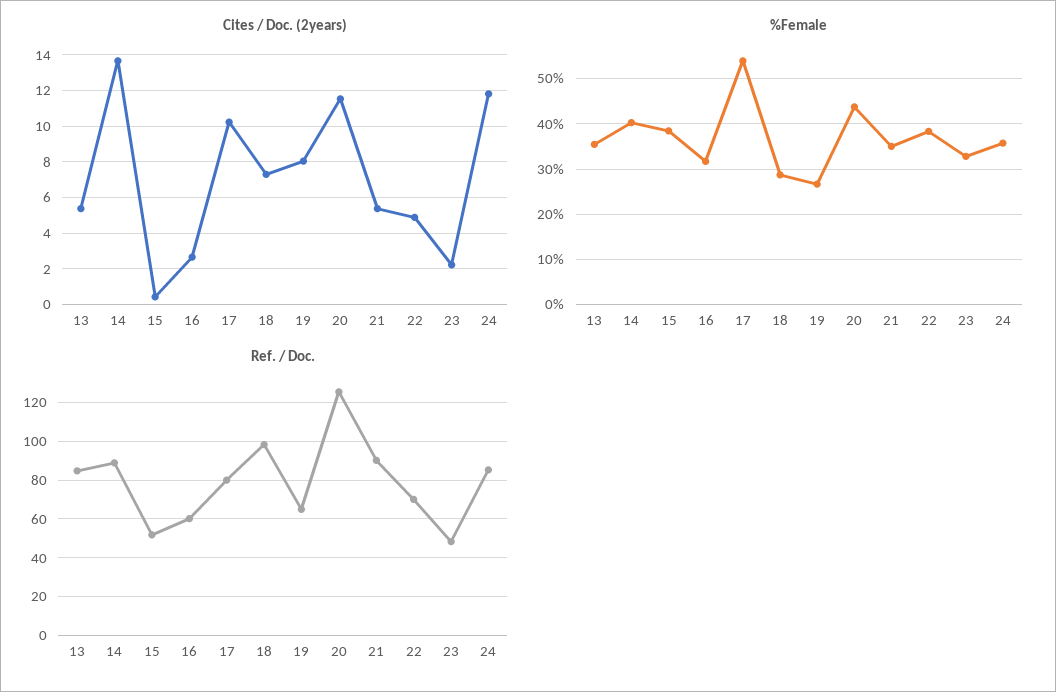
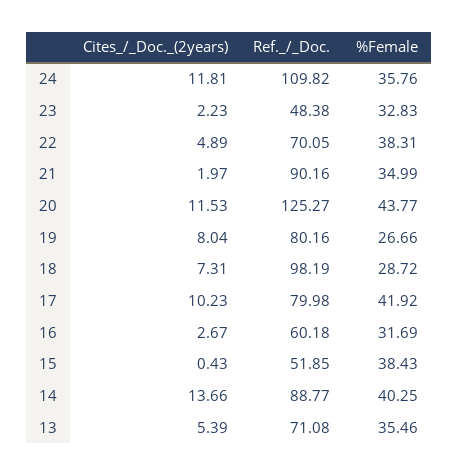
Cites / Doc. (2years), 21: 5.5 -> 1.97
%Female, 17: 54 -> 41.92
Ref. / Doc., 13: 85 -> 71.08
Ref. / Doc., 19: 65 -> 80.16
Ref. / Doc., 24: 85 -> 109.82

